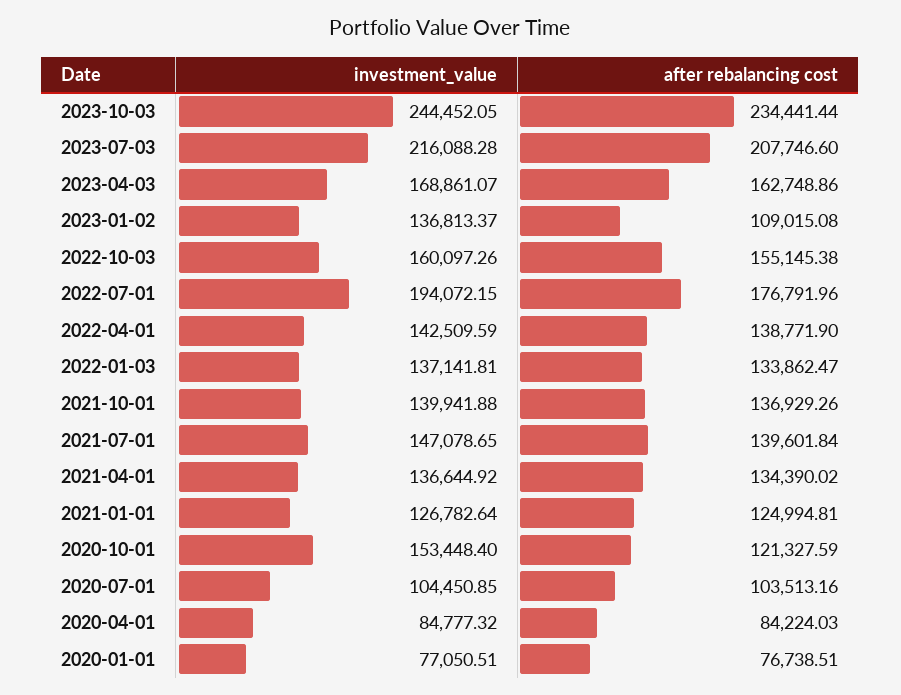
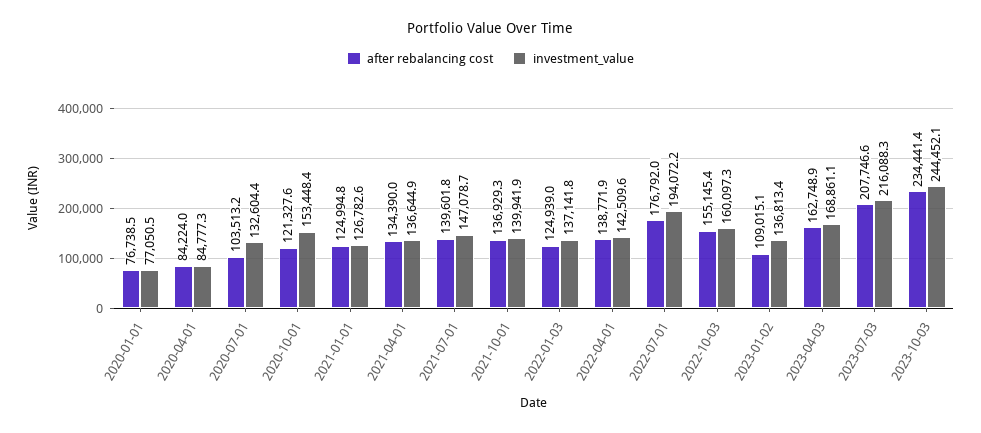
after rebalancing cost, 2022-01-03: 133862.47 -> 124939
investment_value, 2020-07-01: 104450.85 -> 132604.4

